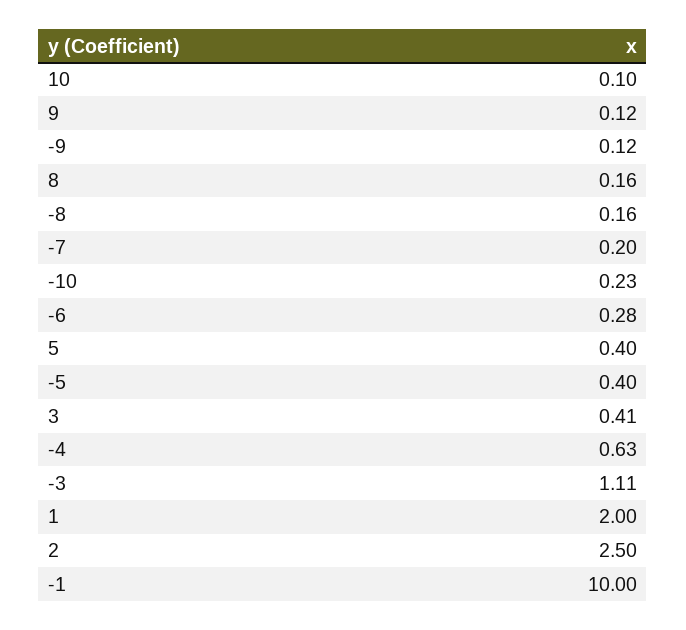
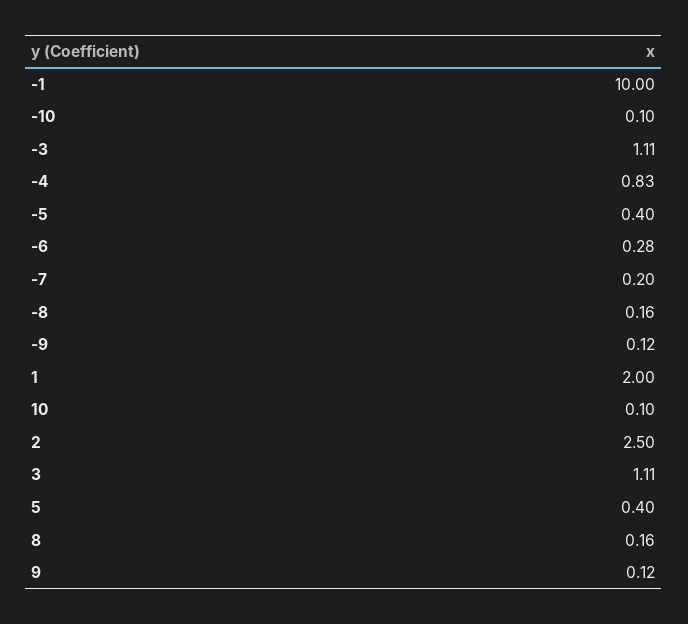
-10: 0.23 -> 0.1
3: 0.41 -> 1.11
-4: 0.63 -> 0.83

